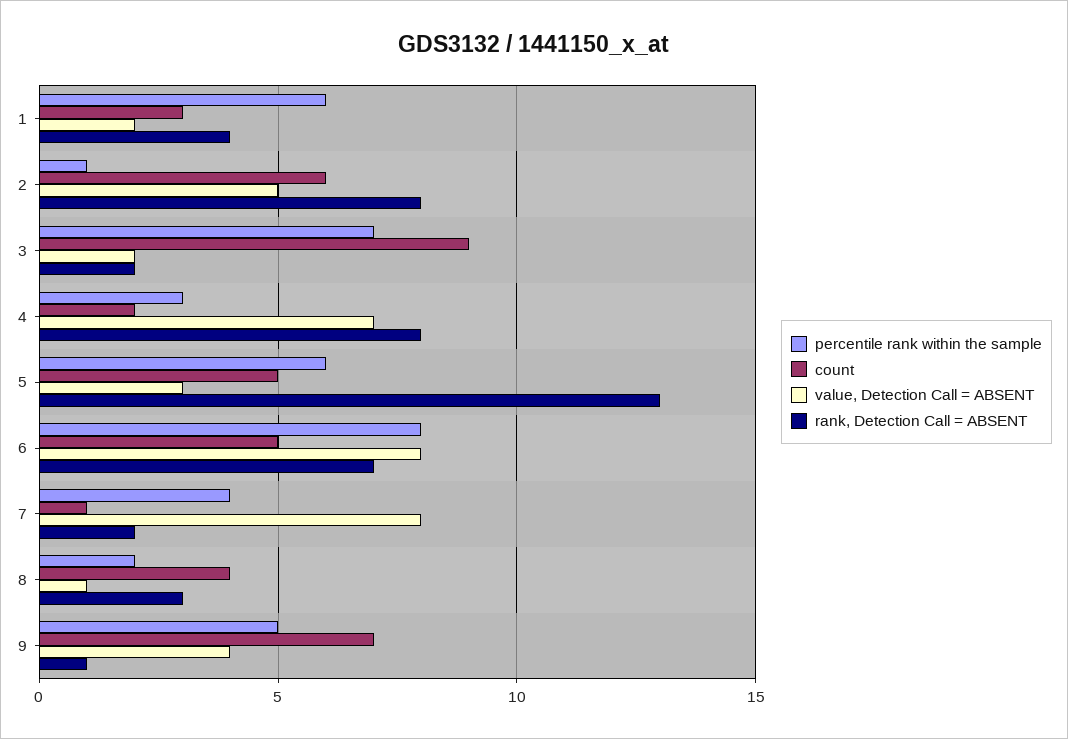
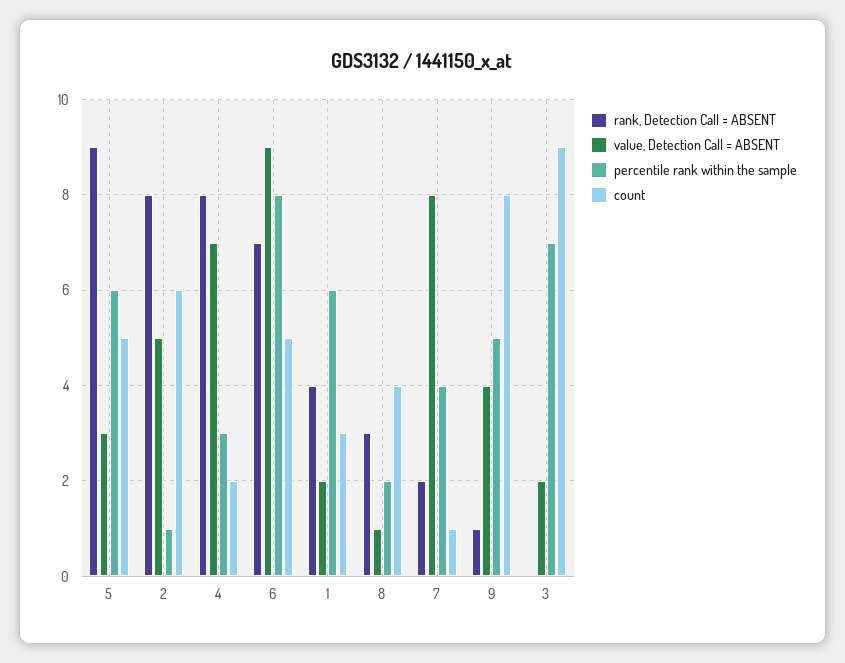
rank, Detection Call = ABSENT, 3: 2 -> 0
rank, Detection Call = ABSENT, 5: 13 -> 9
value, Detection Call = ABSENT, 6: 8 -> 9
count, 9: 7 -> 8

